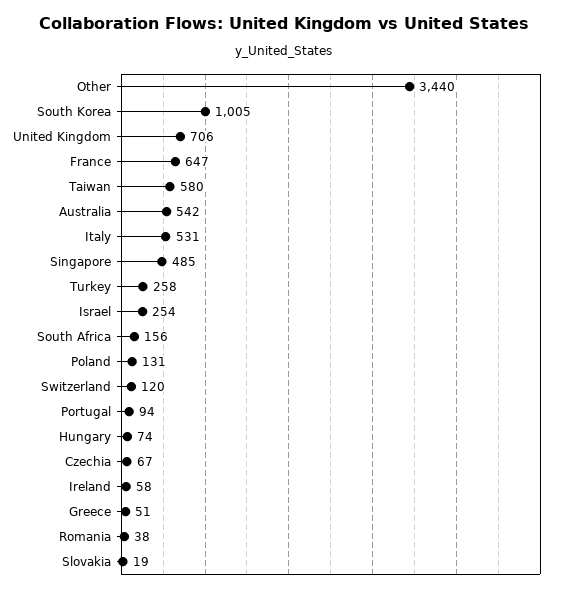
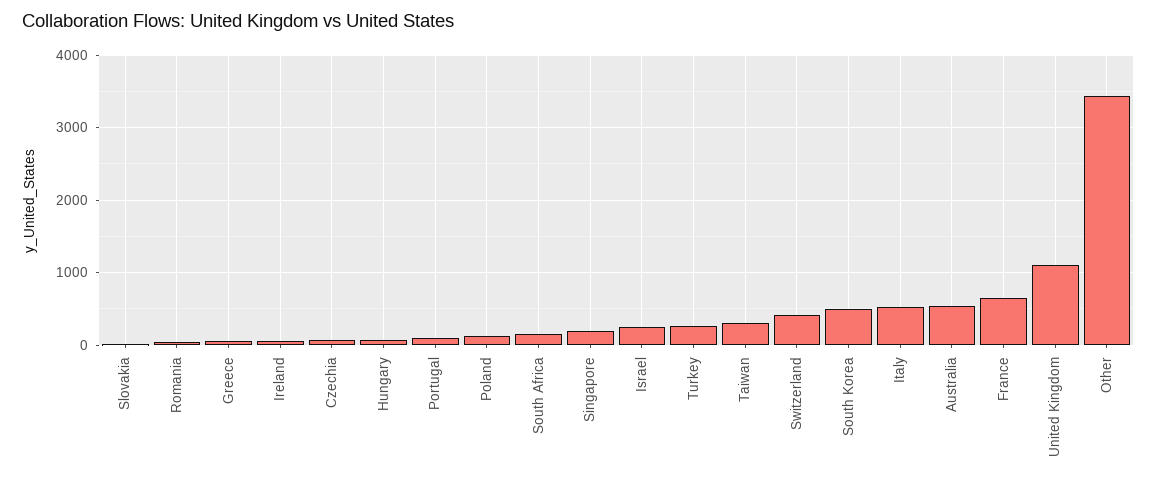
South Korea: 1005 -> 500
United Kingdom: 706 -> 1100
Taiwan: 580 -> 300
Singapore: 485 -> 200
Switzerland: 120 -> 400

